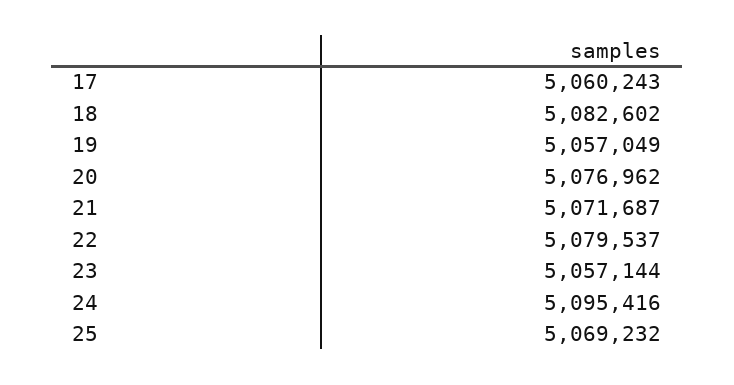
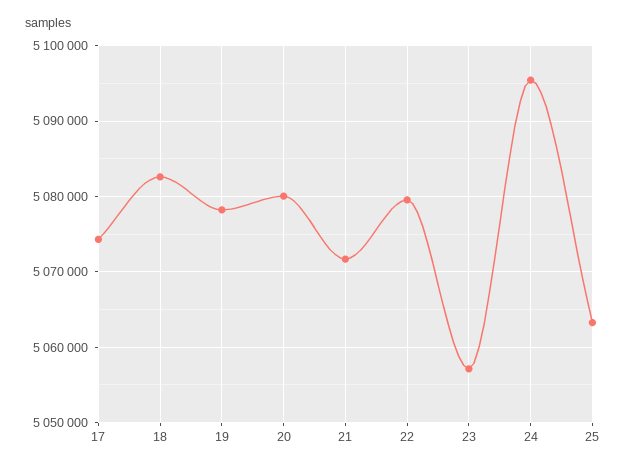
17: 5060243 -> 5074000
19: 5057049 -> 5078000
20: 5076962 -> 5080000
25: 5069232 -> 5063000

